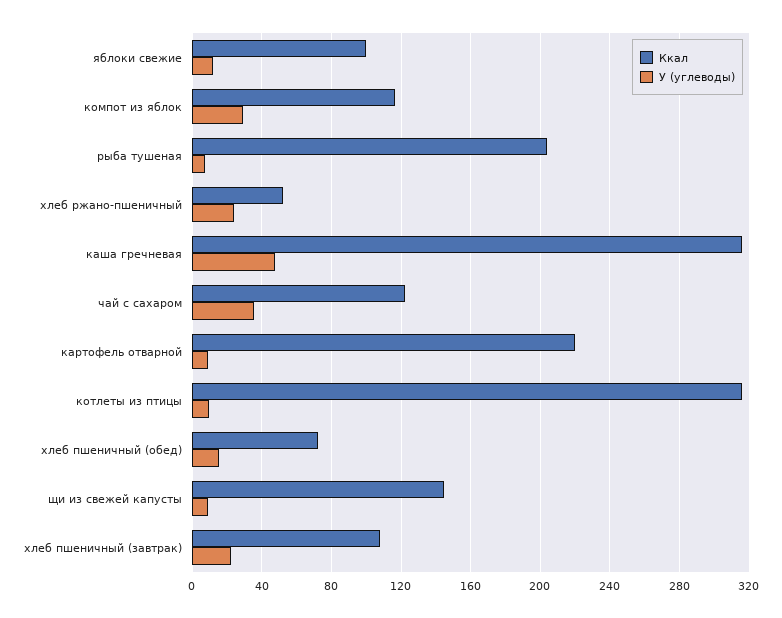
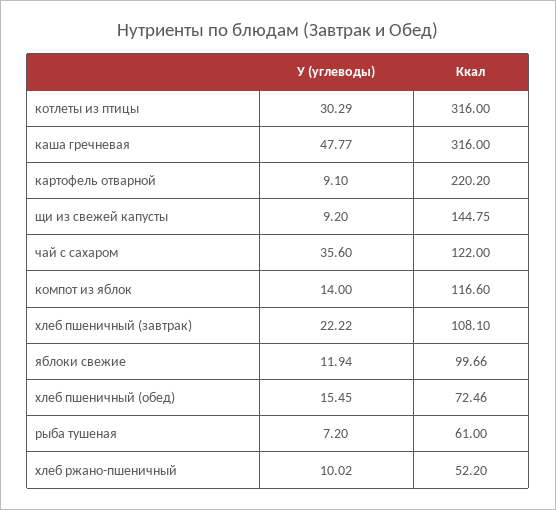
У (углеводы), компот из яблок: 30 -> 14
Ккал, рыба тушеная: 205 -> 61
У (углеводы), хлеб ржано-пшеничный: 25 -> 10.02
У (углеводы), котлеты из птицы: 10 -> 30.29

